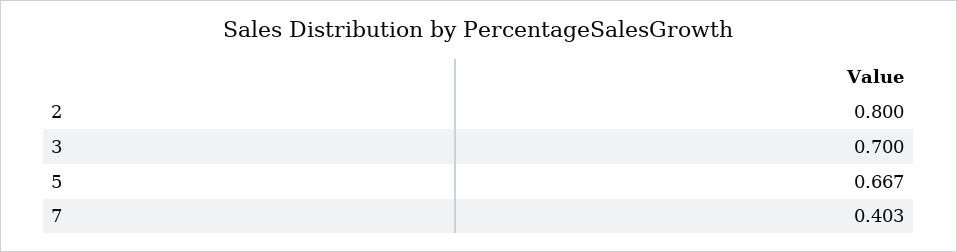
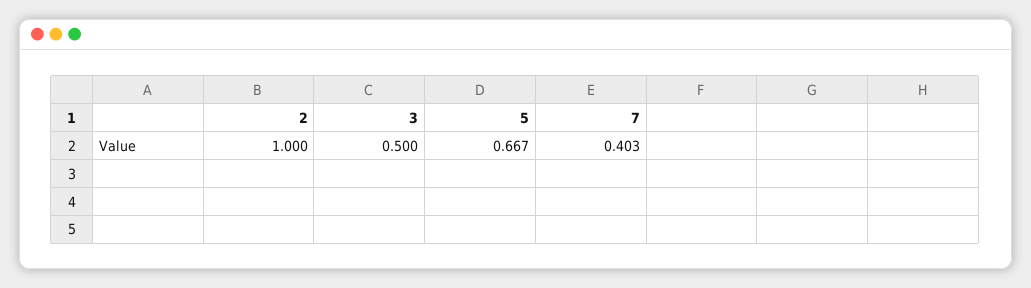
2: 0.8 -> 1
3: 0.7 -> 0.5

